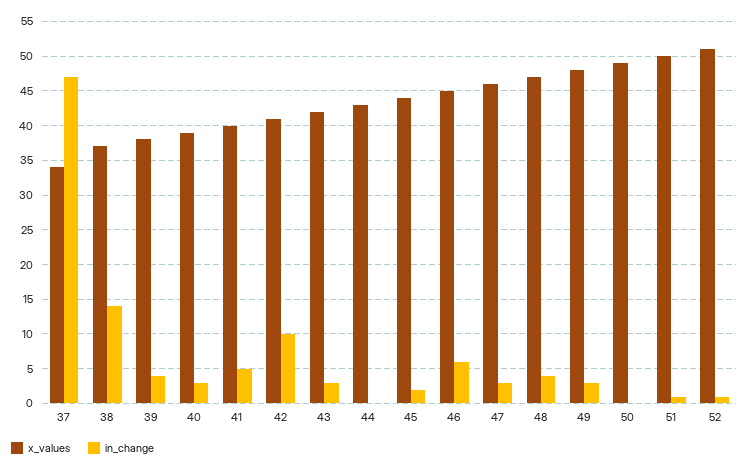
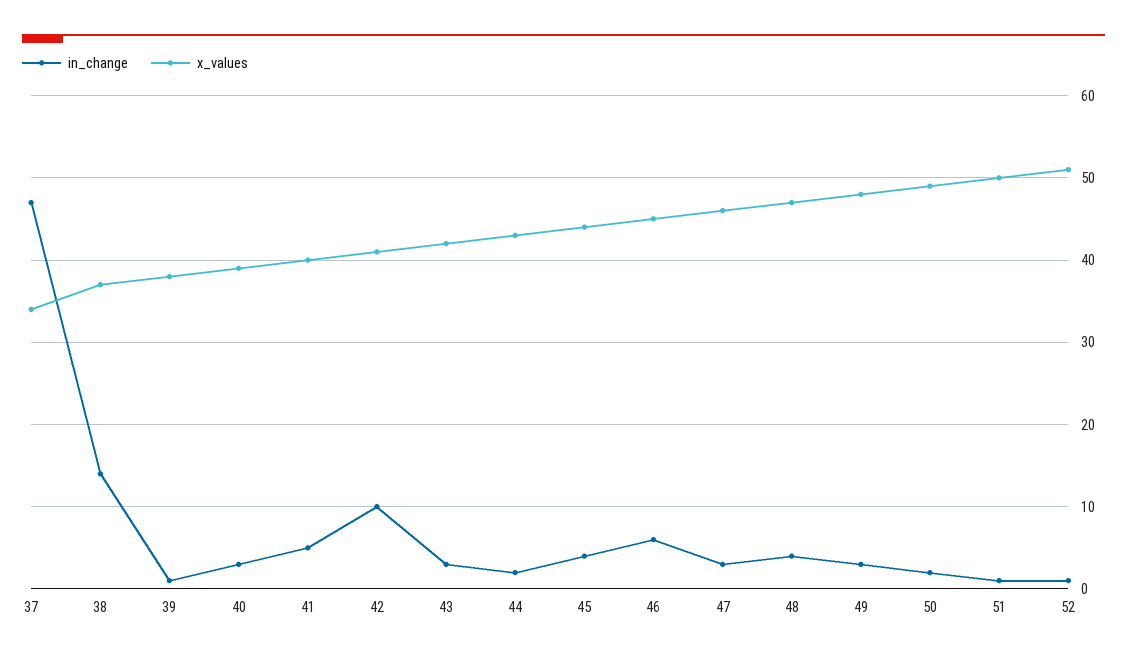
in_change, 39: 4 -> 1
in_change, 44: 0 -> 2
in_change, 45: 2 -> 4
in_change, 50: 0 -> 2

